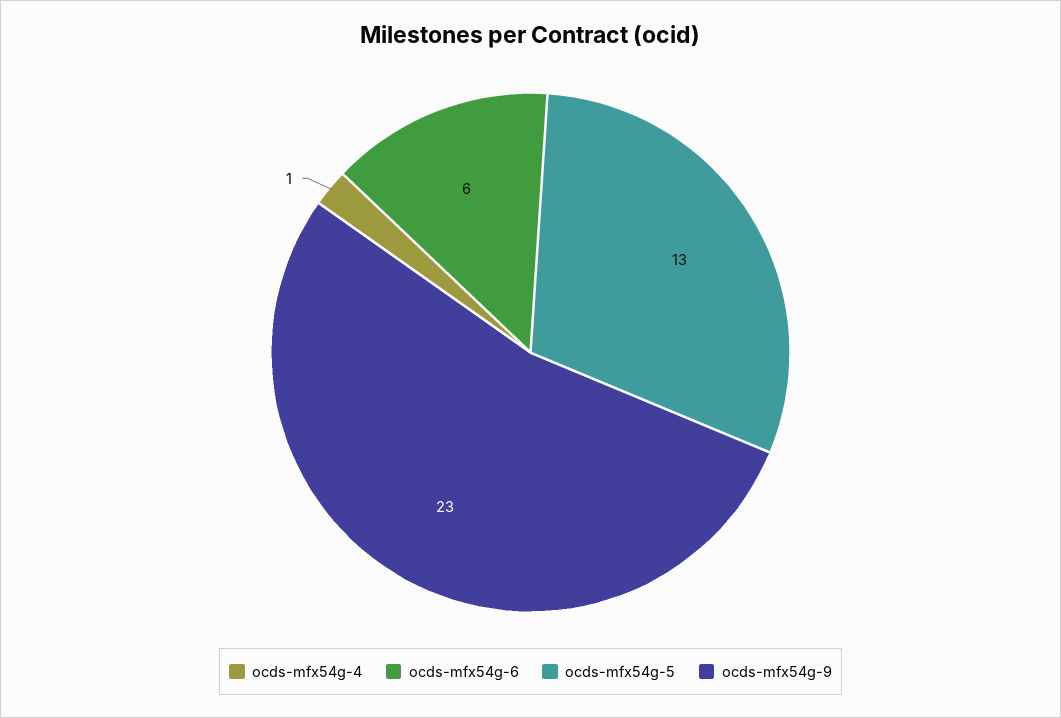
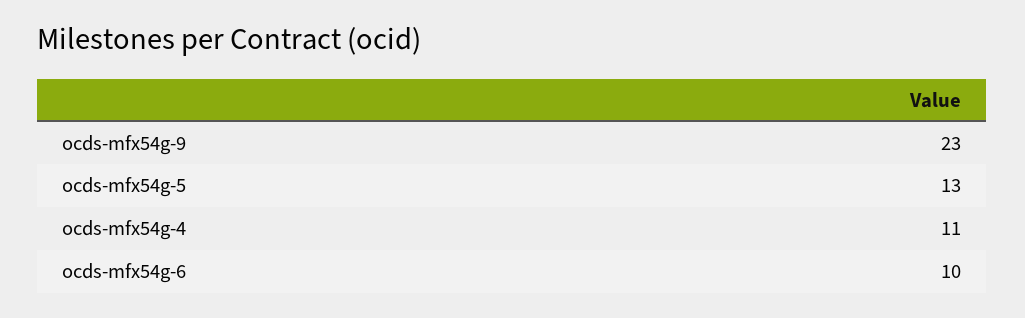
ocds-mfx54g-4: 1 -> 11
ocds-mfx54g-6: 6 -> 10

